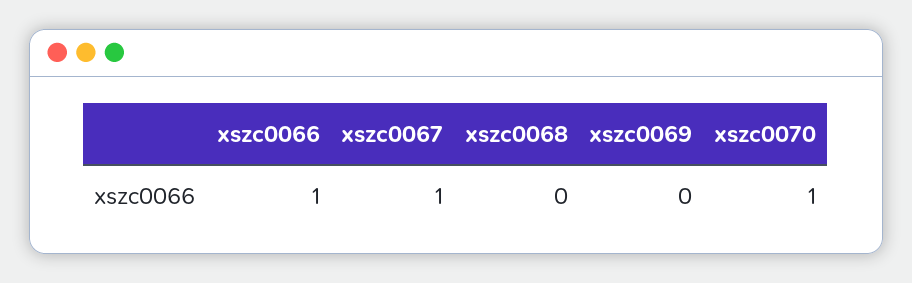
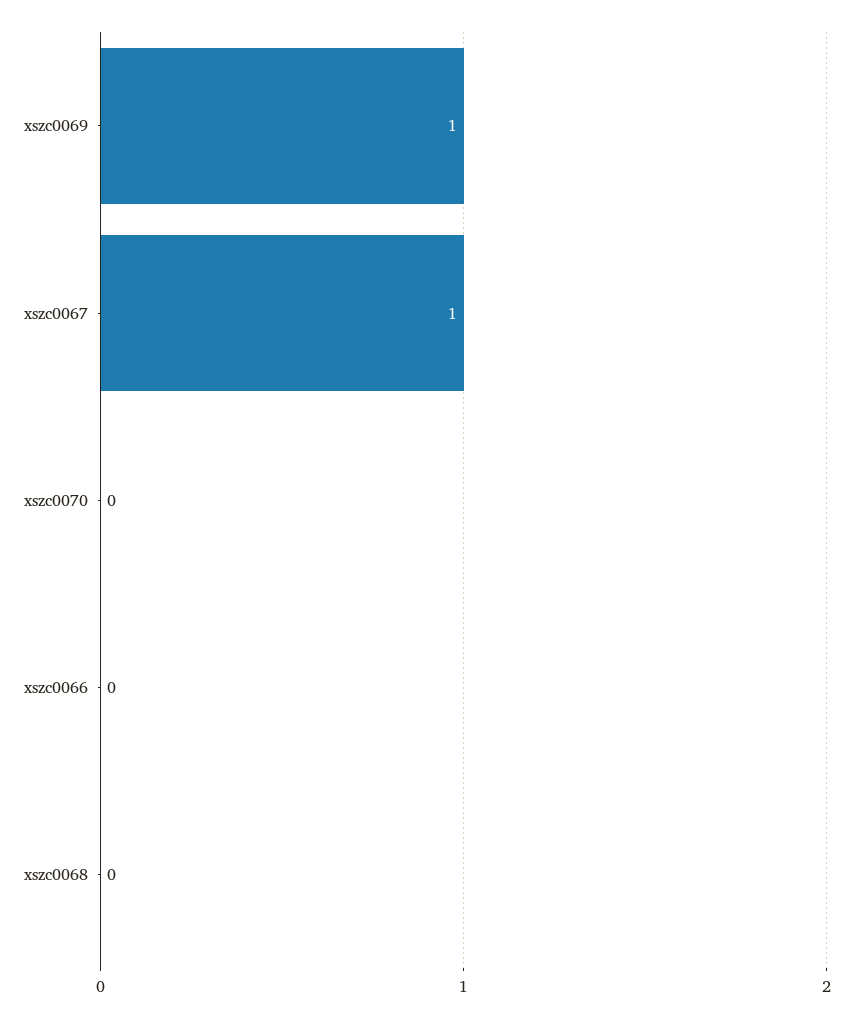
xszc0066: 1 -> 0
xszc0069: 0 -> 1
xszc0070: 1 -> 0

